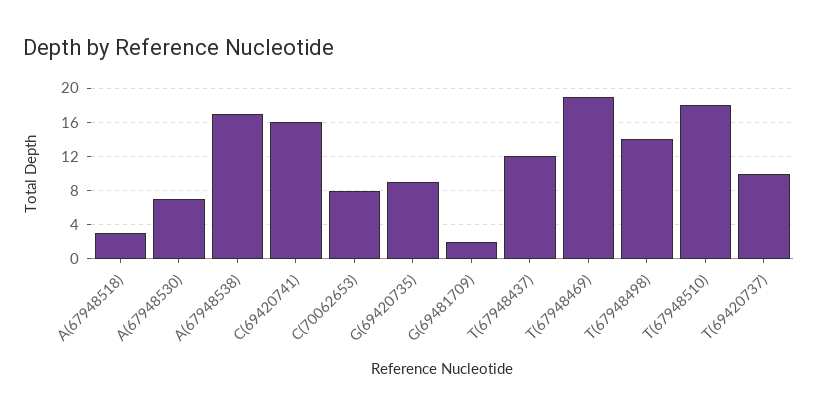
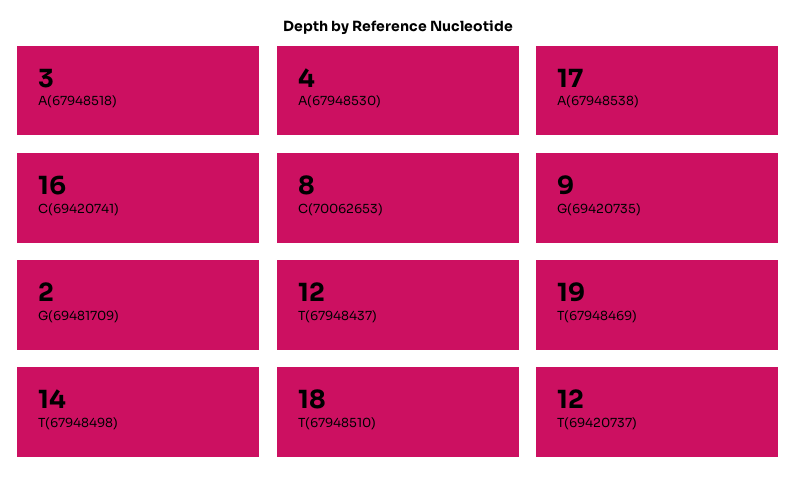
A(67948530): 7 -> 4
T(69420737): 10 -> 12

